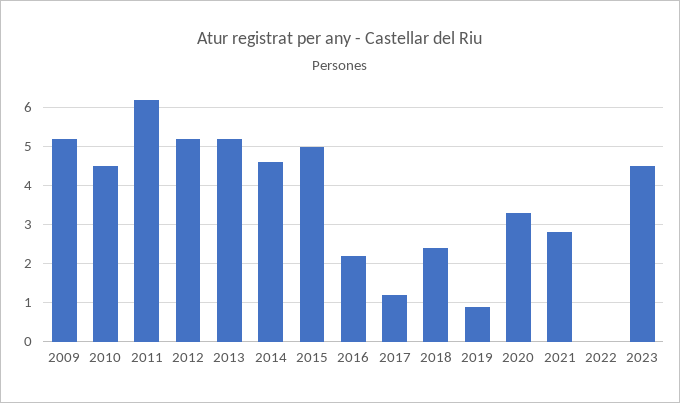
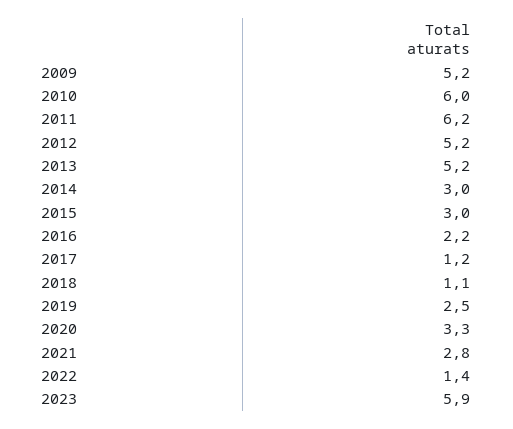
2010: 4.5 -> 6
2014: 4.5 -> 3
2015: 5 -> 3
2018: 2.5 -> 1.1
2019: 1 -> 2.5
2022: 0 -> 1.4
2023: 4.5 -> 5.9

